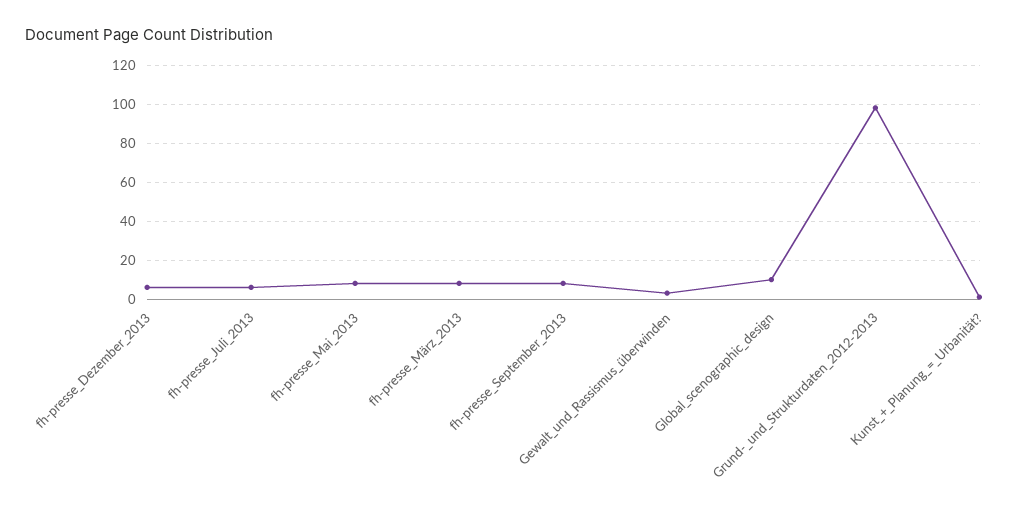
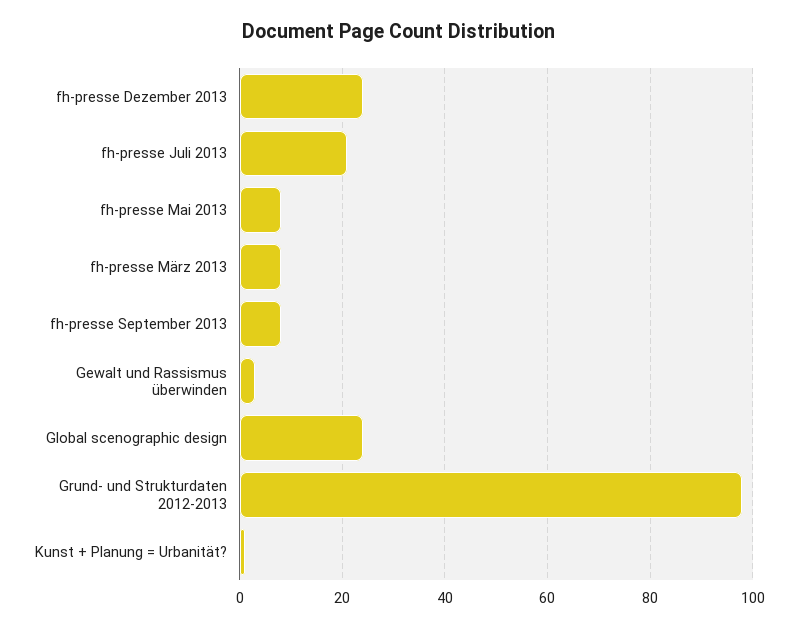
fh-presse_Dezember_2013: 5 -> 25
fh-presse_Juli_2013: 5 -> 20
Global_scenographic_design: 10 -> 25

